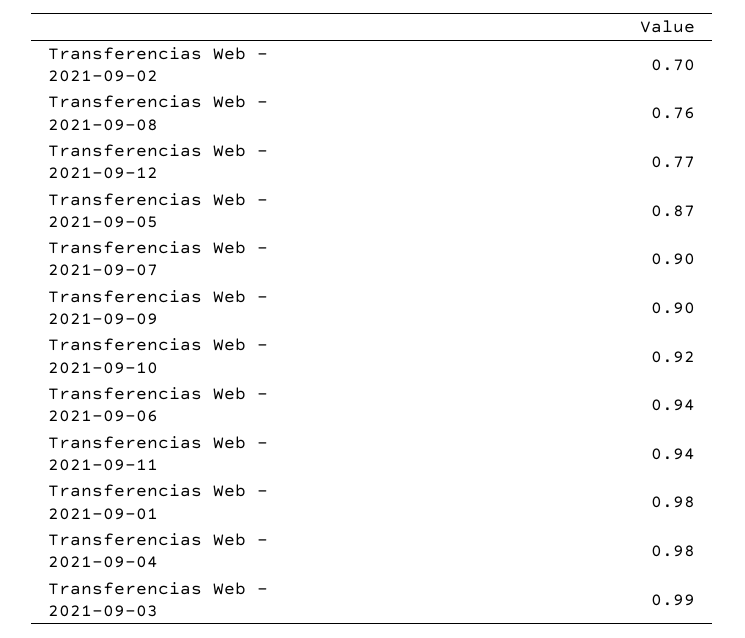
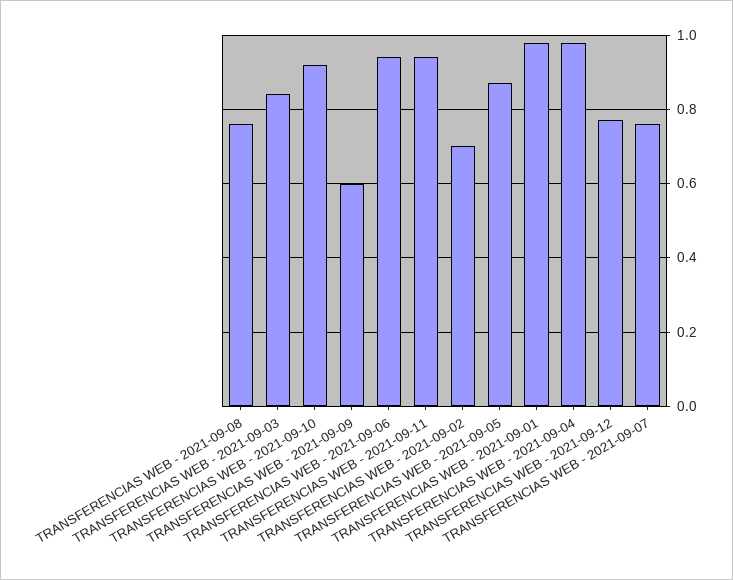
Transferencias Web - 2021-09-07: 0.9 -> 0.75
Transferencias Web - 2021-09-09: 0.9 -> 0.6
Transferencias Web - 2021-09-03: 0.99 -> 0.85

